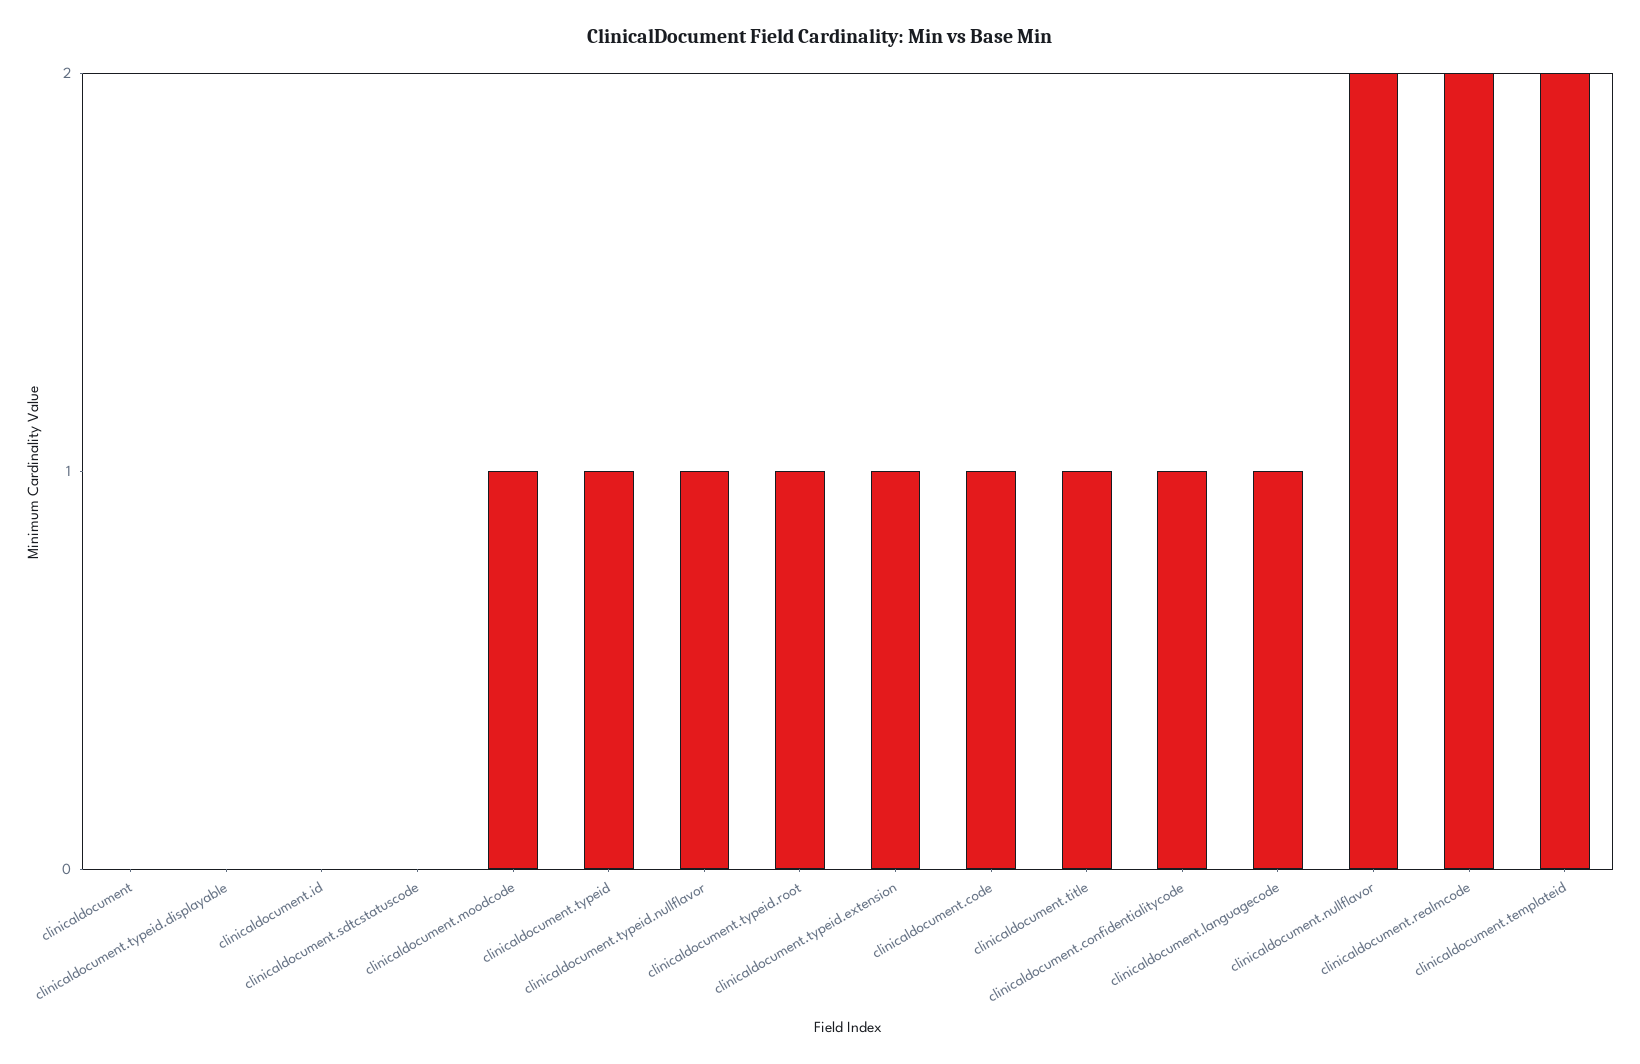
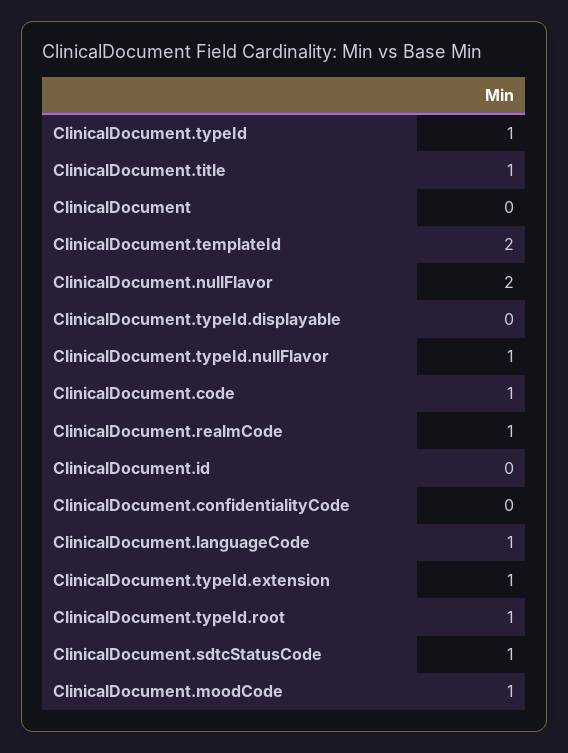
clinicaldocument.sdtcstatuscode: 0 -> 1
clinicaldocument.confidentialitycode: 1 -> 0
clinicaldocument.realmcode: 2 -> 1

